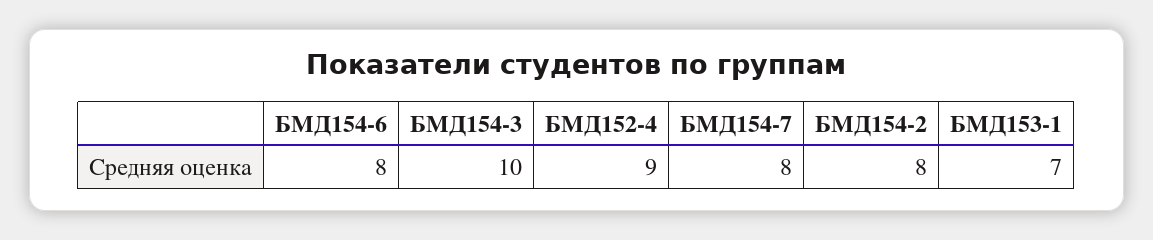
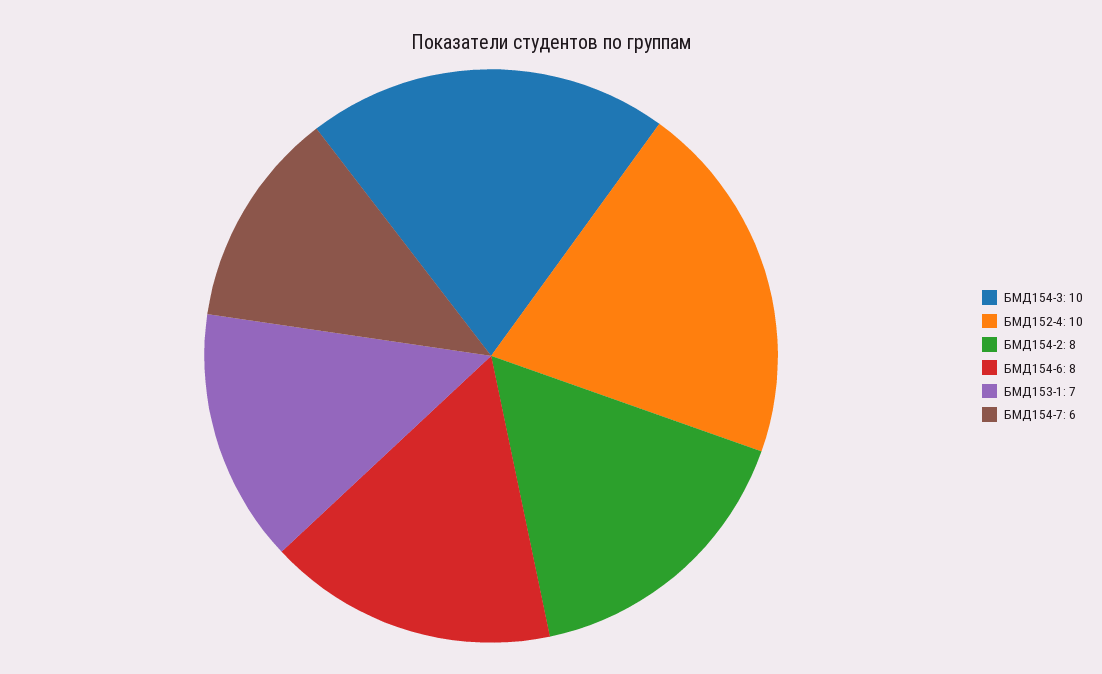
БМД152-4: 9 -> 10
БМД154-7: 8 -> 6

